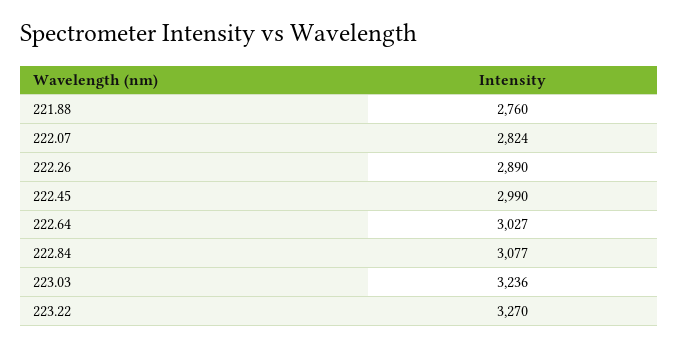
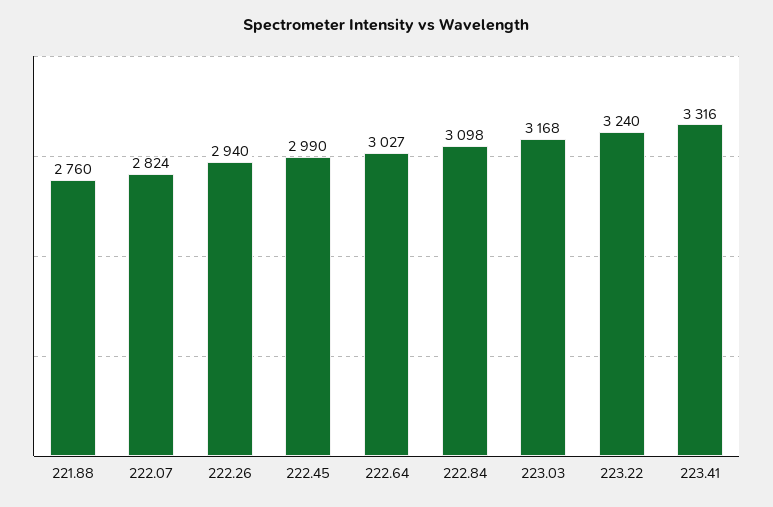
222.26: 2890 -> 2940
222.84: 3077 -> 3098
223.03: 3236 -> 3168
223.22: 3270 -> 3240
223.41: none -> 3316

